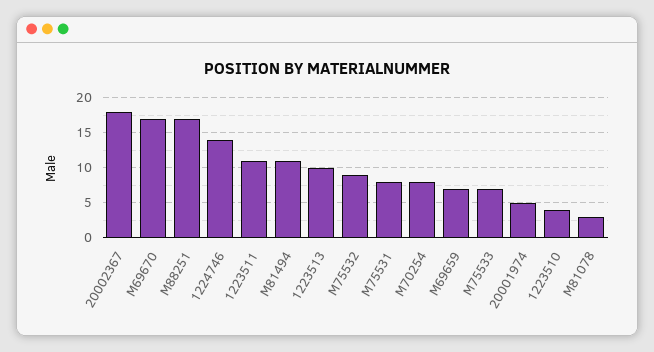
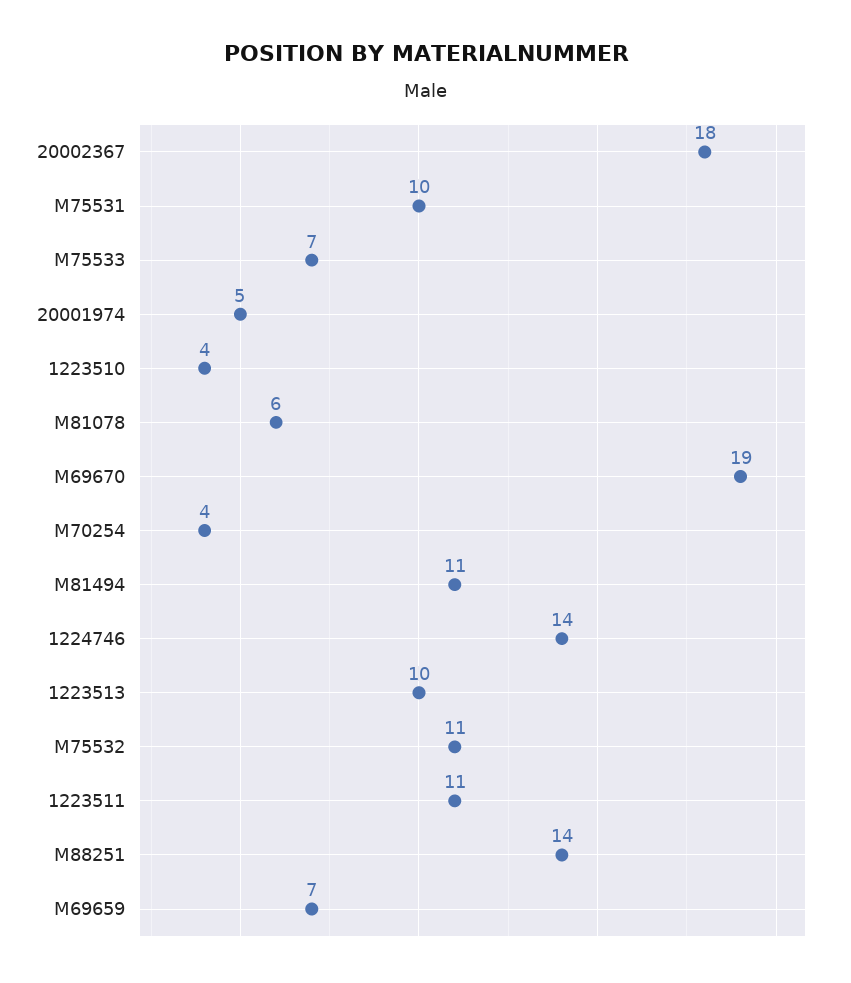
M69670: 17 -> 19
M88251: 17 -> 14
M75532: 9 -> 11
M75531: 8 -> 10
M70254: 8 -> 4
M81078: 3 -> 6

